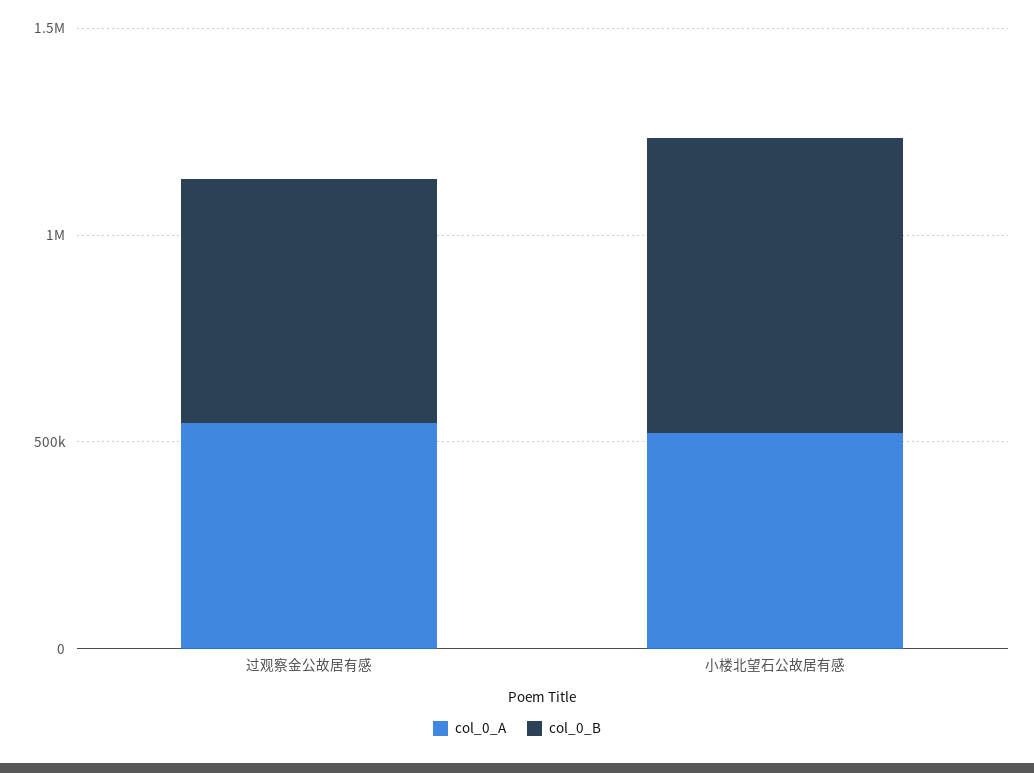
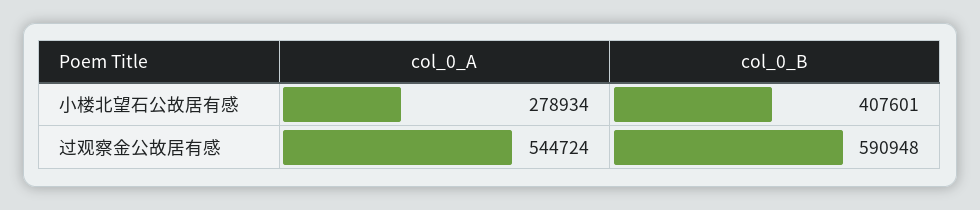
col_0_A, 小楼北望石公故居有感: 500000 -> 278934
col_0_B, 小楼北望石公故居有感: 700000 -> 407601

